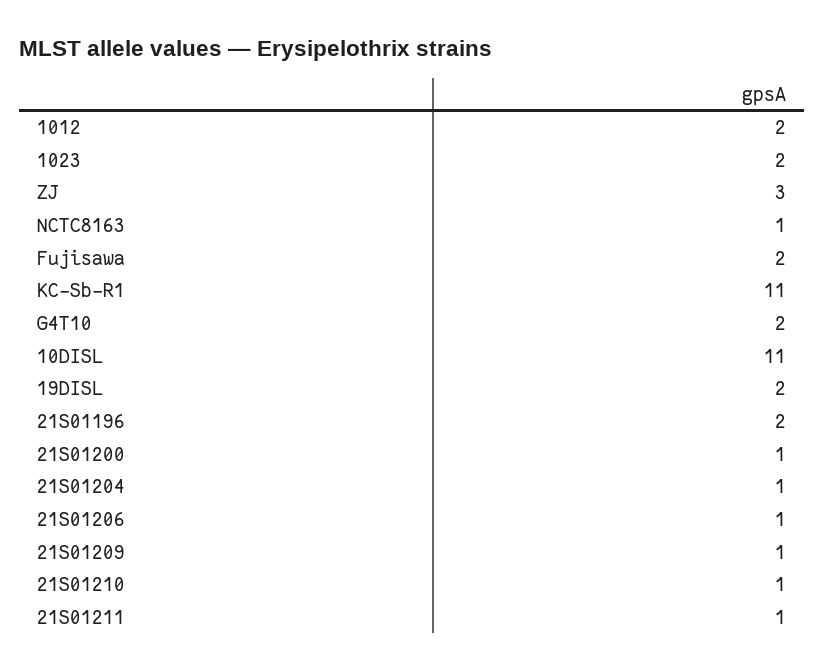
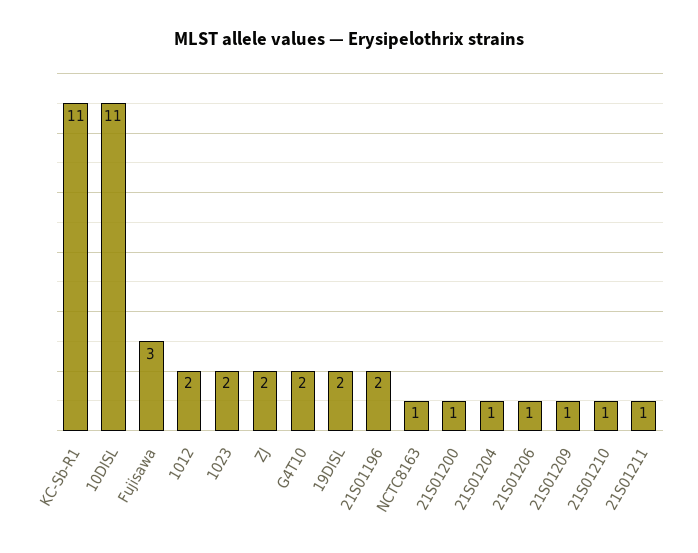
ZJ: 3 -> 2
Fujisawa: 2 -> 3

